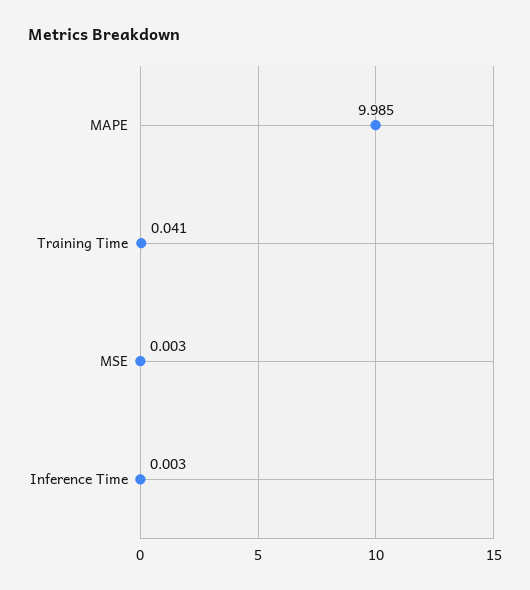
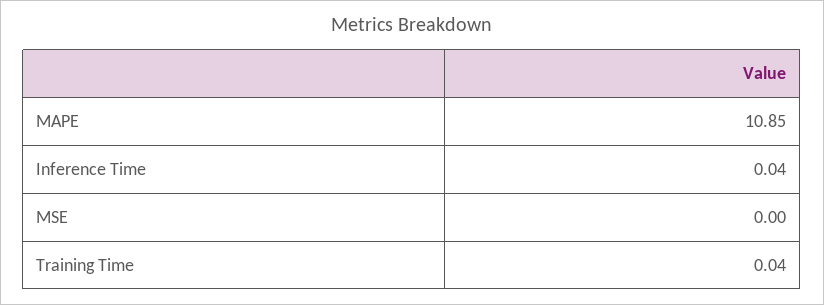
MAPE: 9.985 -> 10.85
Inference Time: 0.003 -> 0.04

